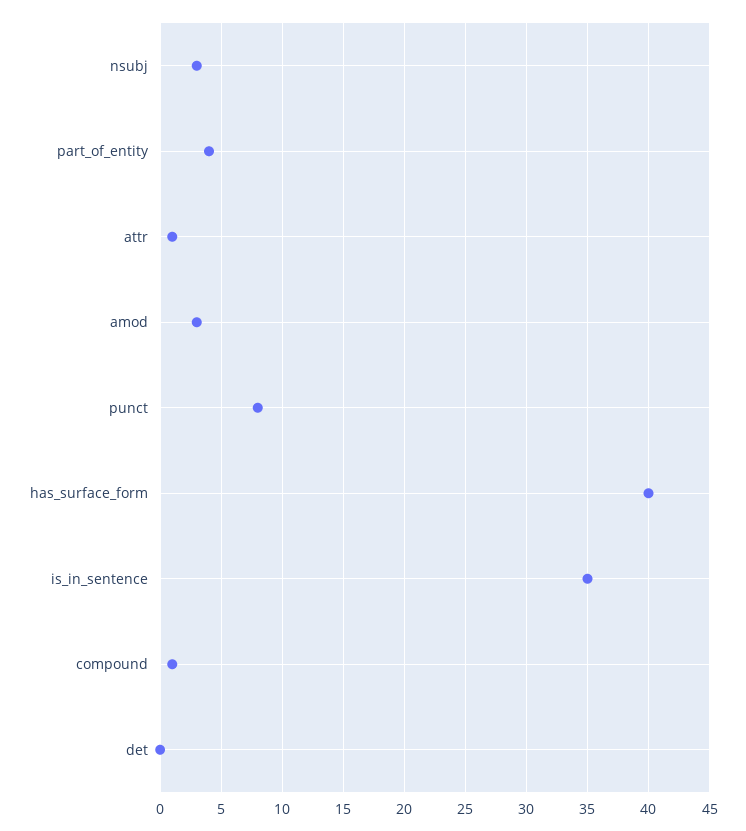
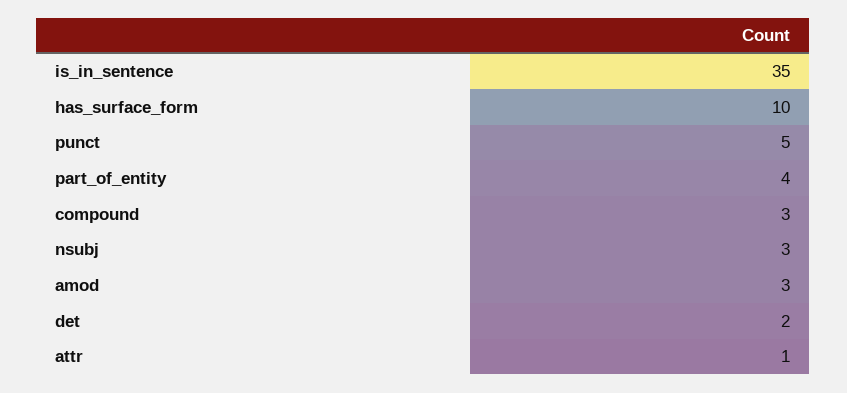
punct: 8 -> 5
has_surface_form: 40 -> 10
compound: 1 -> 3
det: 0 -> 2

